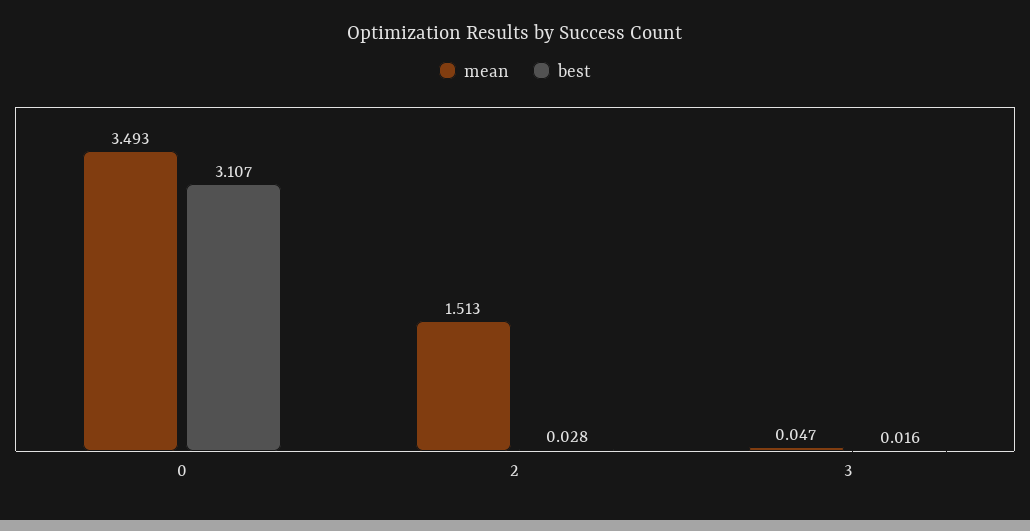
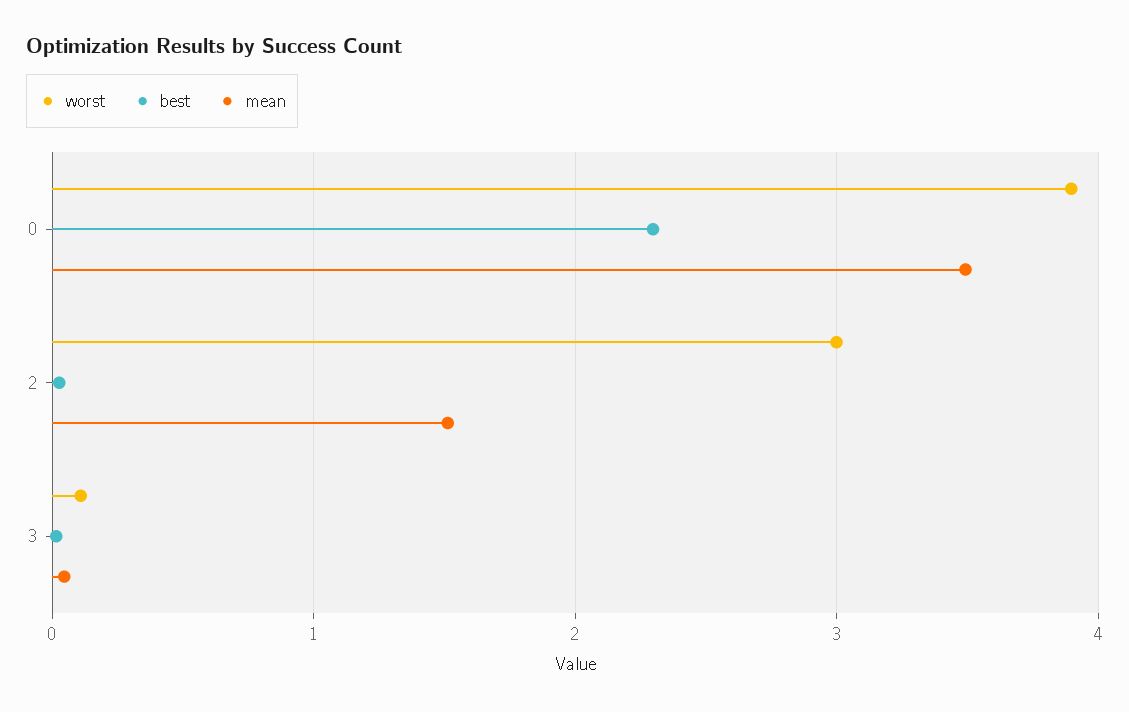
best, 0: 3.107 -> 2.3
worst, 0: none -> 3.9
worst, 2: none -> 3
worst, 3: none -> 0.1

